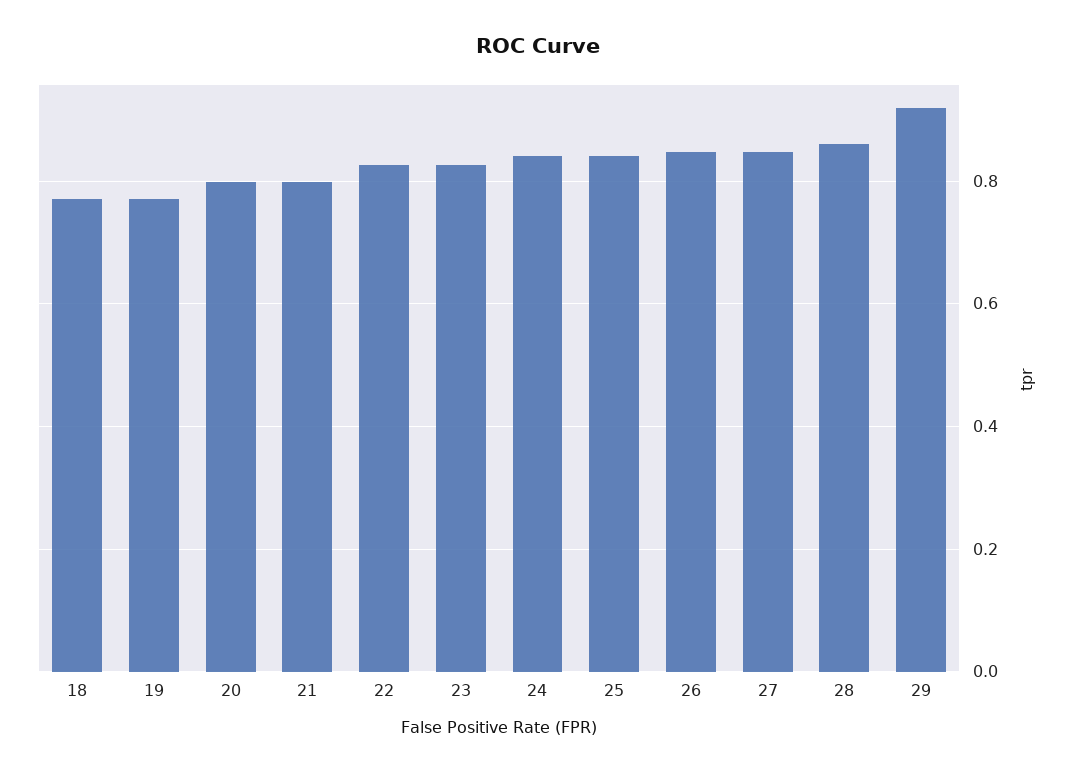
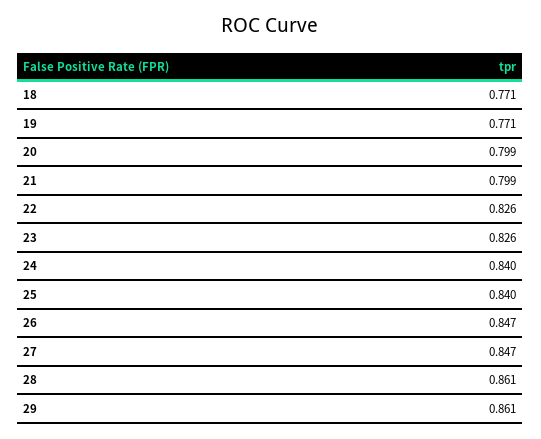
29: 0.92 -> 0.861

